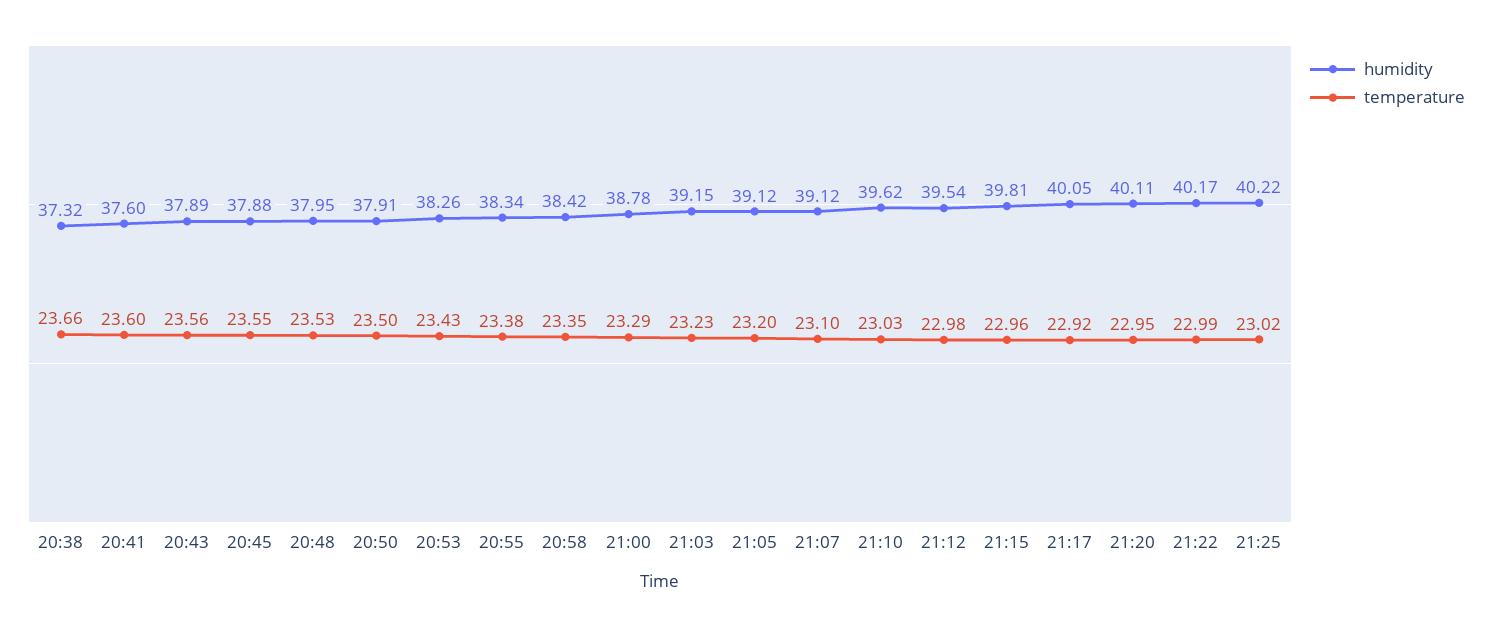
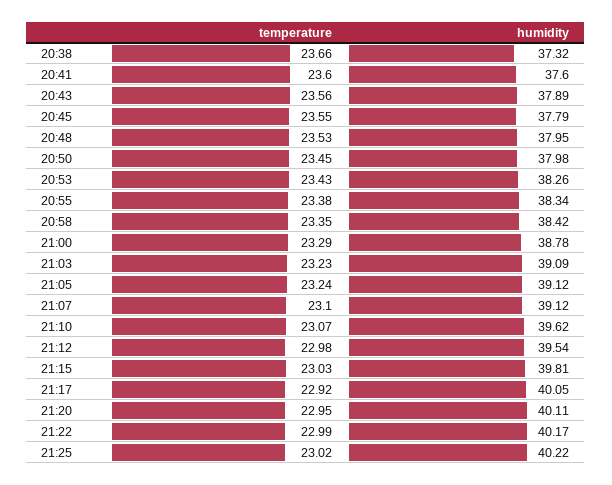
humidity, 20:45: 37.88 -> 37.79
humidity, 20:50: 37.91 -> 37.98
temperature, 20:50: 23.5 -> 23.45
humidity, 21:03: 39.15 -> 39.09
temperature, 21:05: 23.2 -> 23.24
temperature, 21:10: 23.03 -> 23.07
temperature, 21:15: 22.96 -> 23.03

